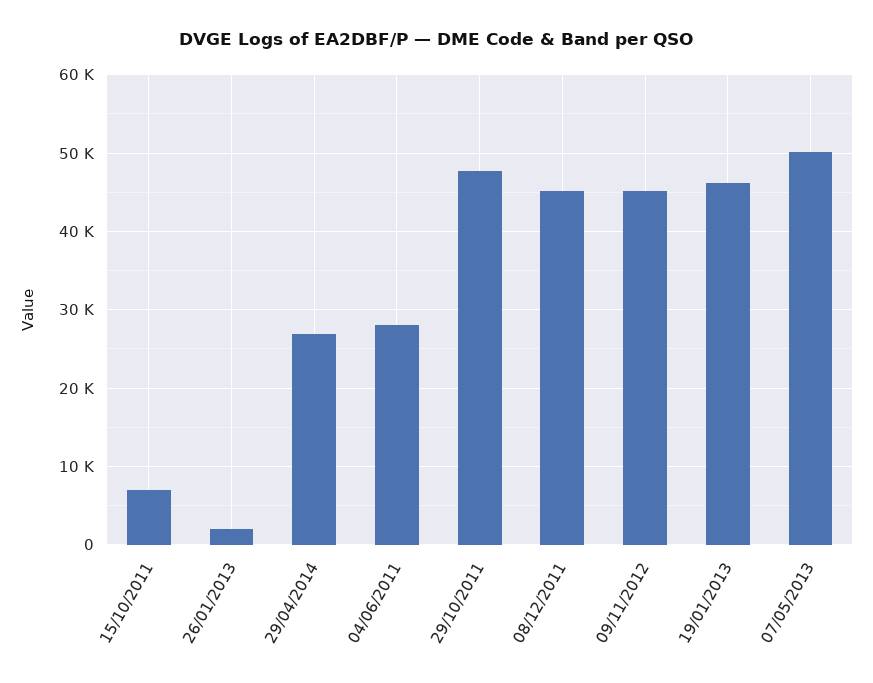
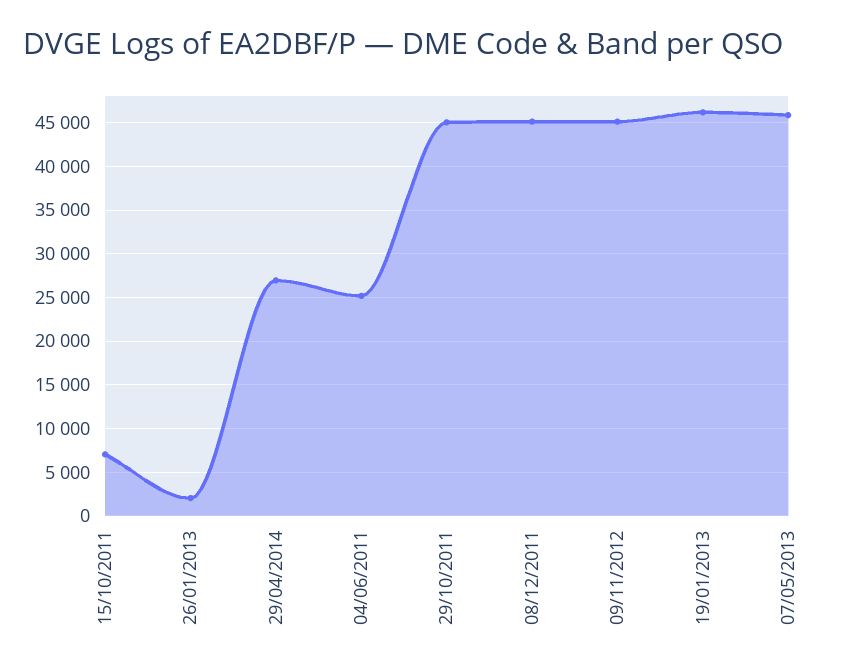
04/06/2011: 28000 -> 25000
29/10/2011: 48000 -> 45000
07/05/2013: 50000 -> 46000

